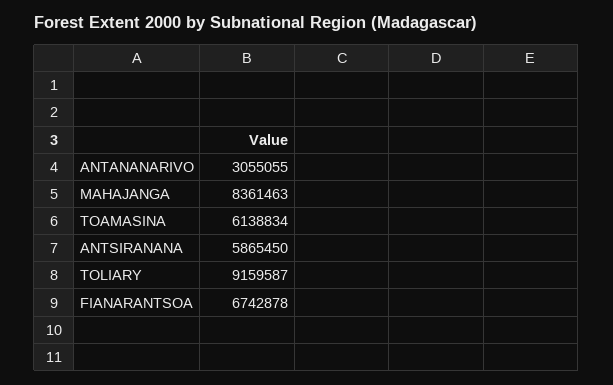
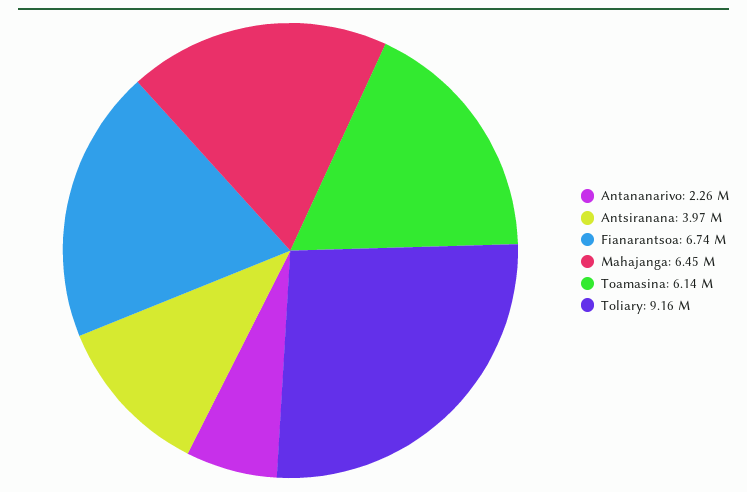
ANTANANARIVO: 3055055 -> 2260000
MAHAJANGA: 8361463 -> 6450000
ANTSIRANANA: 5865450 -> 3970000

